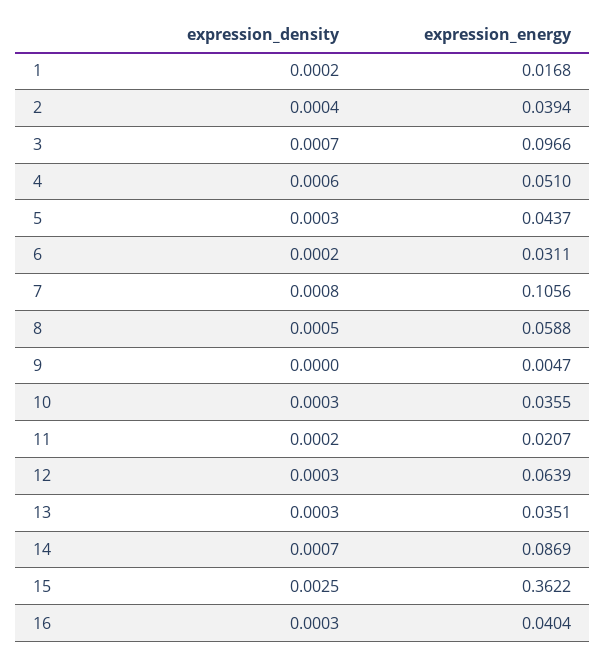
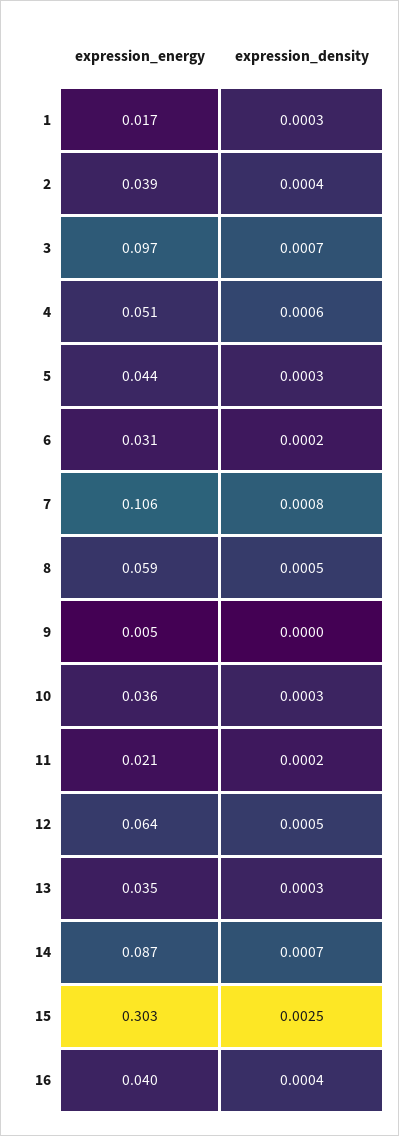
expression_density, 1: 0.0002 -> 0.0003
expression_density, 12: 0.0003 -> 0.0005
expression_energy, 15: 0.3622 -> 0.303
expression_density, 16: 0.0003 -> 0.0004

